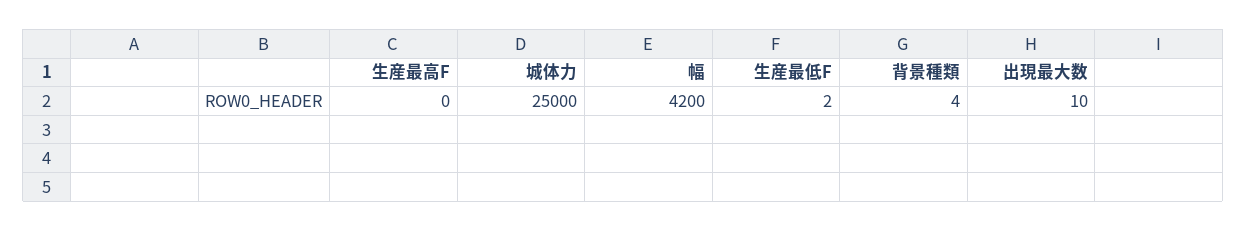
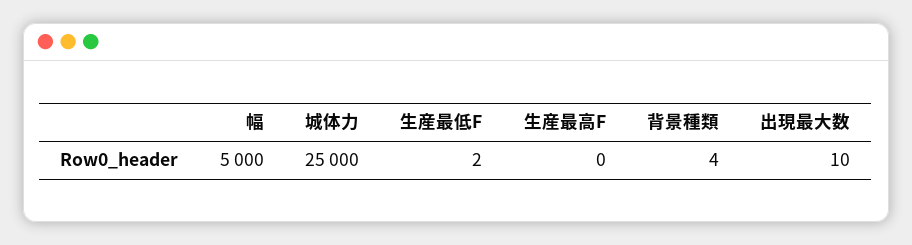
幅: 4200 -> 5000

